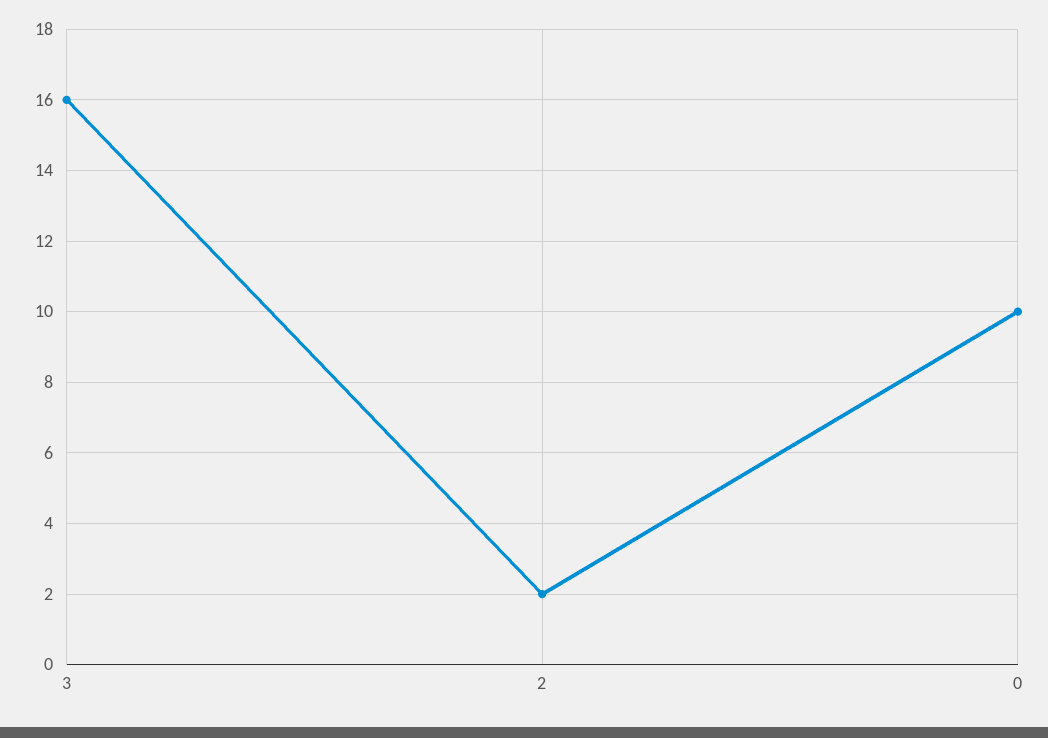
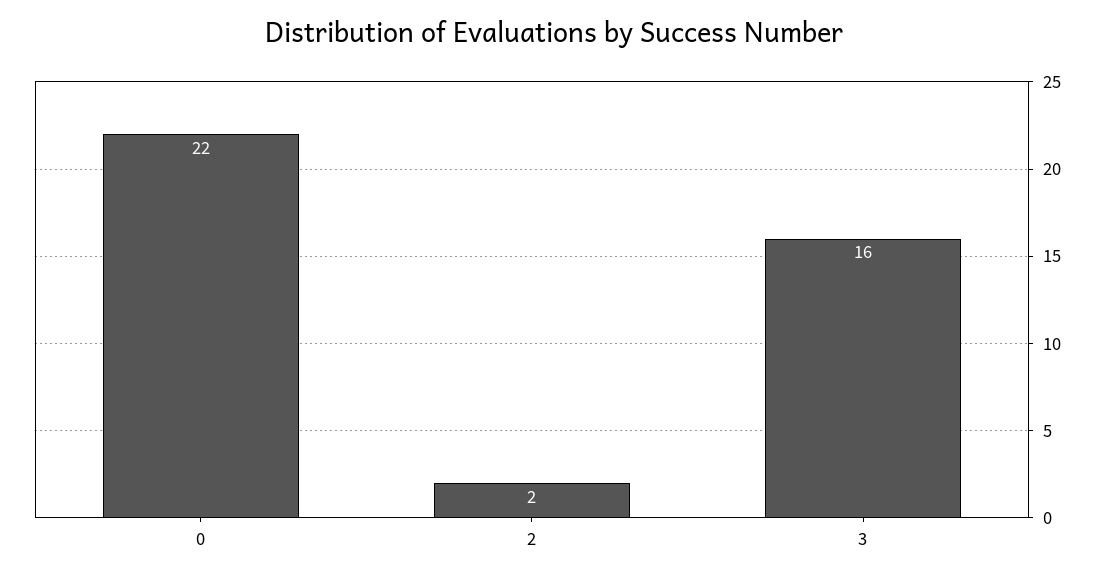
0: 10 -> 22

